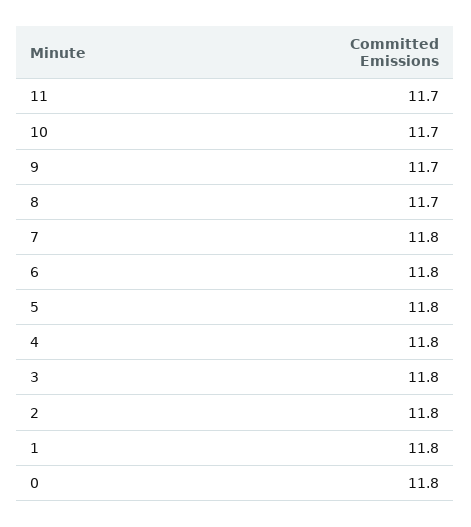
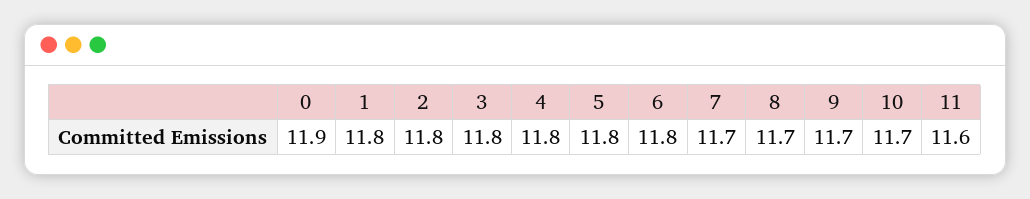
11: 11.7 -> 11.6
7: 11.8 -> 11.7
0: 11.8 -> 11.9

